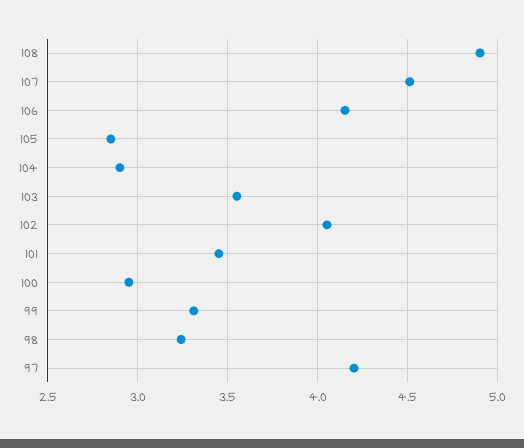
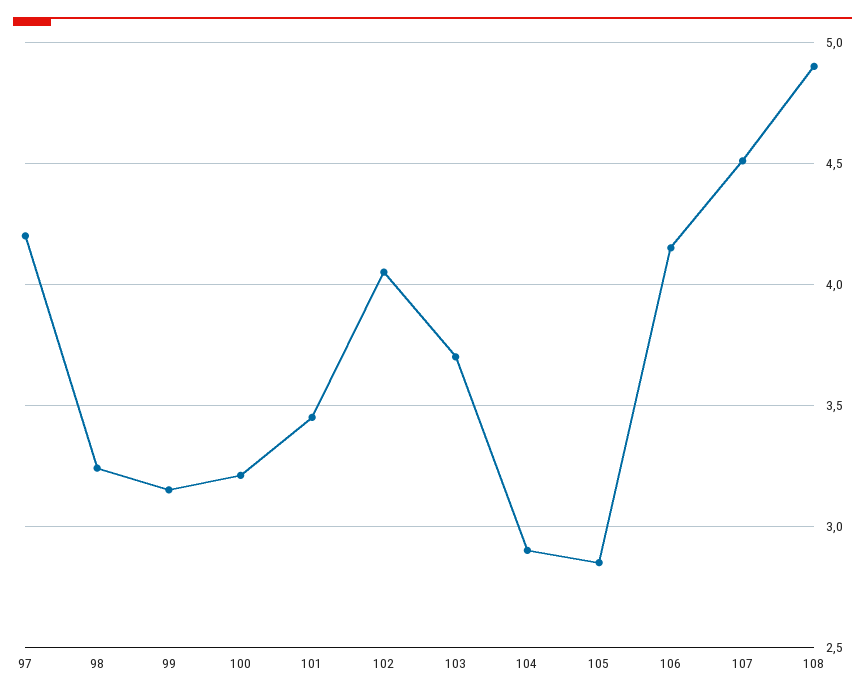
103: 3.55 -> 3.7
100: 2.95 -> 3.2
99: 3.3 -> 3.15

